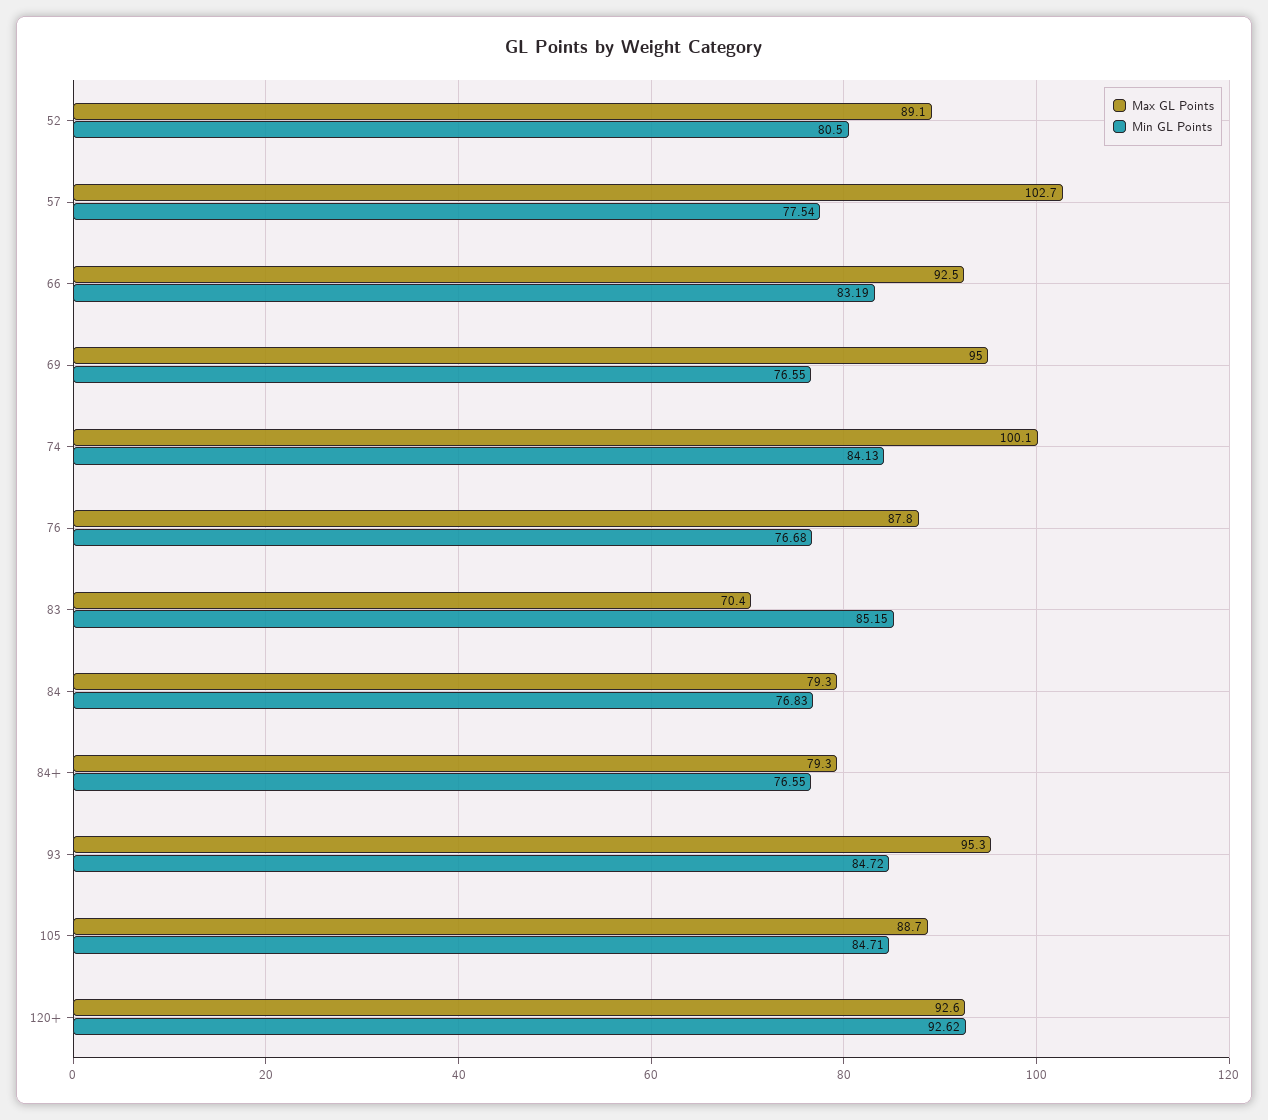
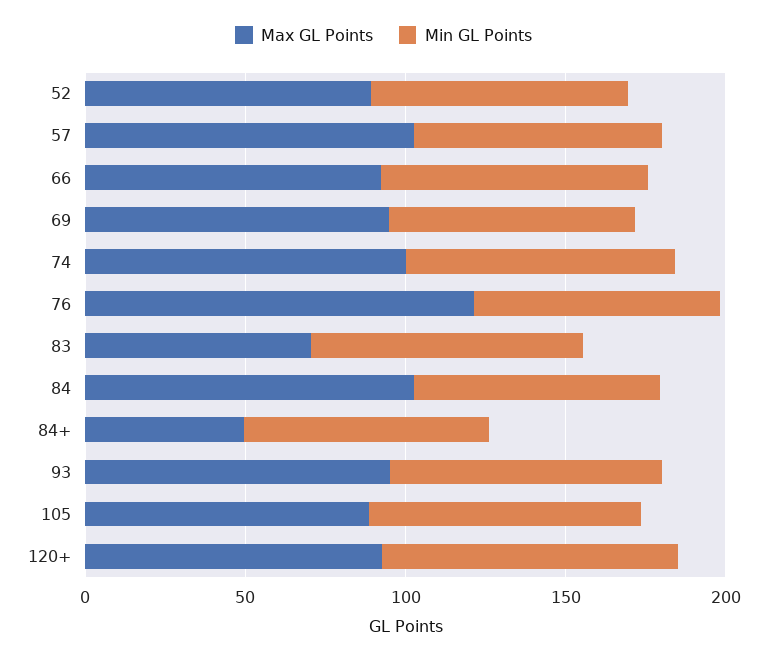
Max GL Points, 76: 87.8 -> 120
Max GL Points, 84: 79.3 -> 100
Max GL Points, 84+: 79.3 -> 50

